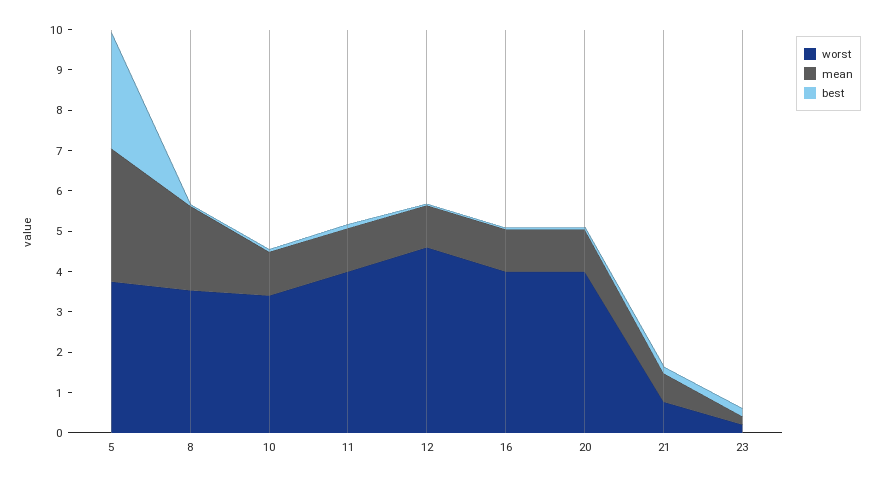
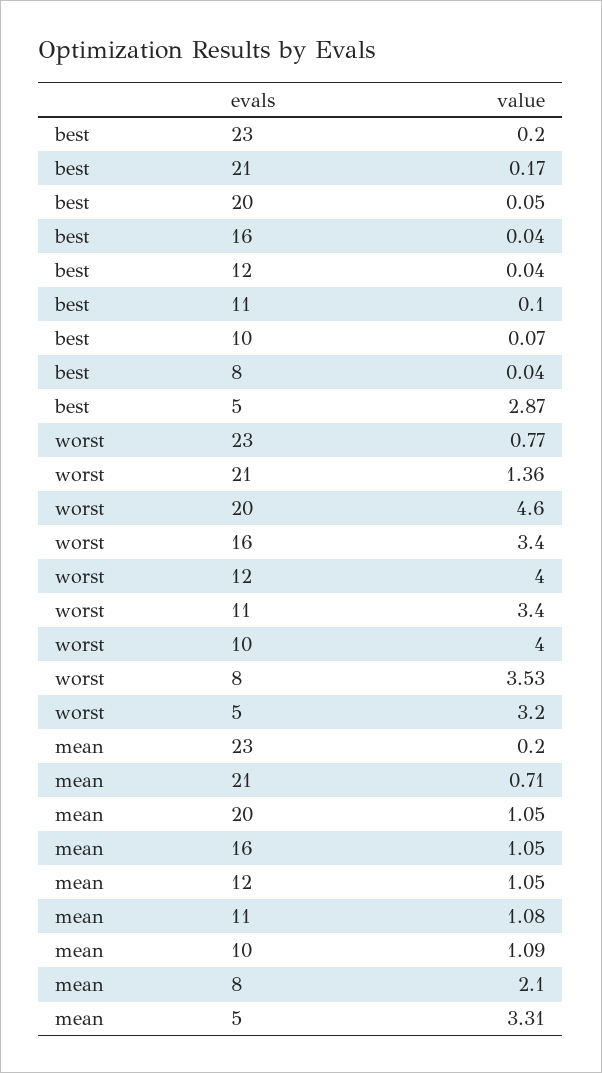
worst, 5: 3.8 -> 3.2
worst, 10: 3.4 -> 4
worst, 11: 4 -> 3.4
worst, 12: 4.6 -> 4
worst, 16: 4 -> 3.4
worst, 20: 4 -> 4.6
worst, 21: 0.8 -> 1.36
worst, 23: 0.2 -> 0.77

